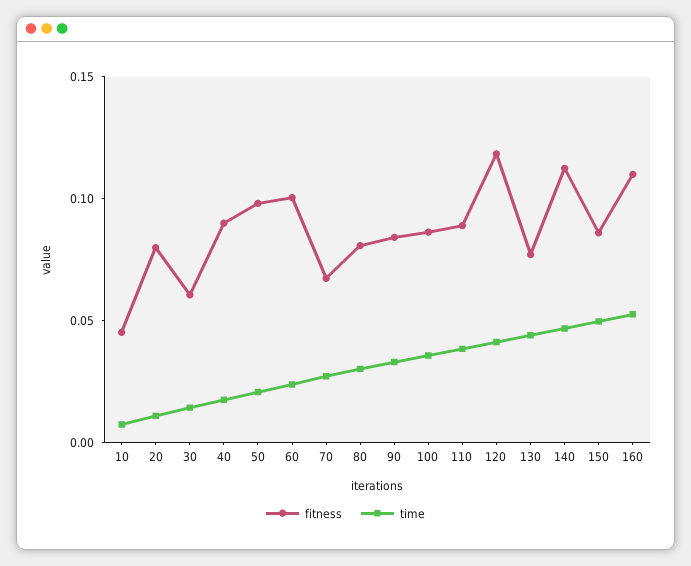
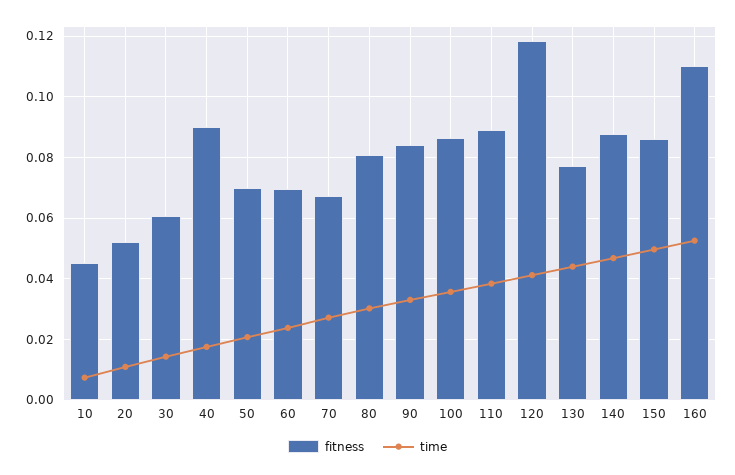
fitness, 20: 0.08 -> 0.052
fitness, 50: 0.1 -> 0.07
fitness, 60: 0.1 -> 0.07
fitness, 140: 0.11 -> 0.088

